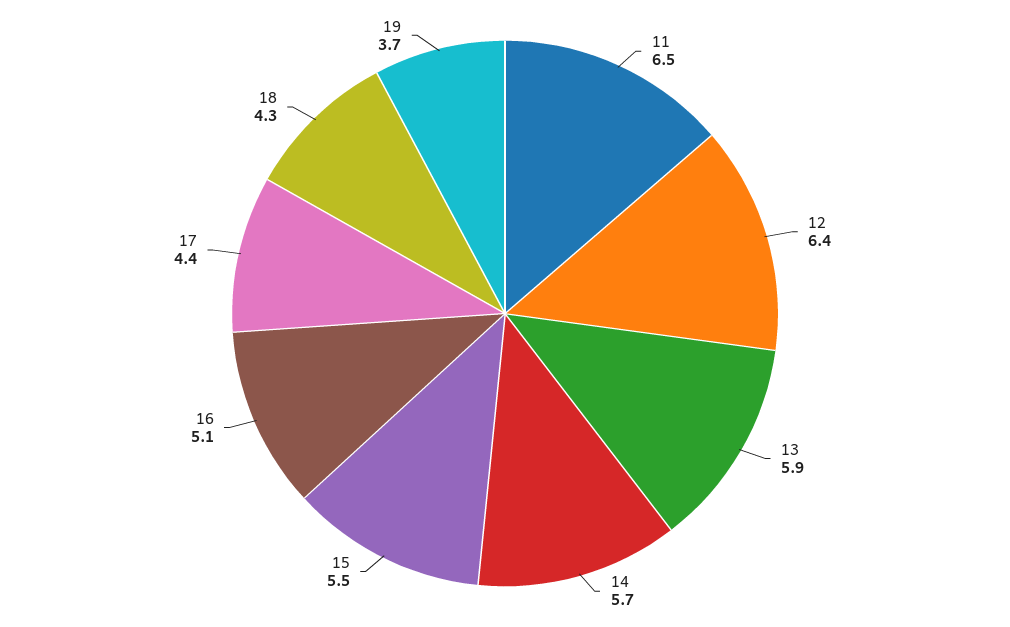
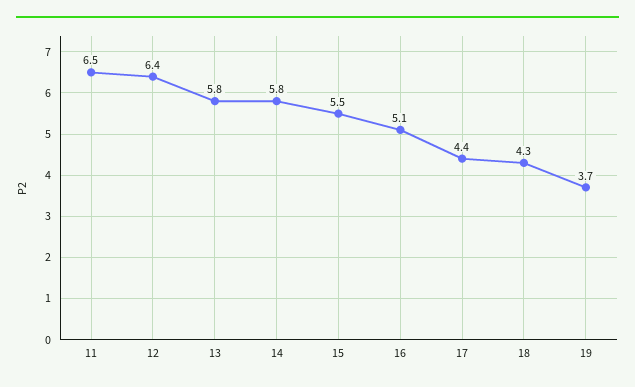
13: 5.9 -> 5.8
14: 5.7 -> 5.8

